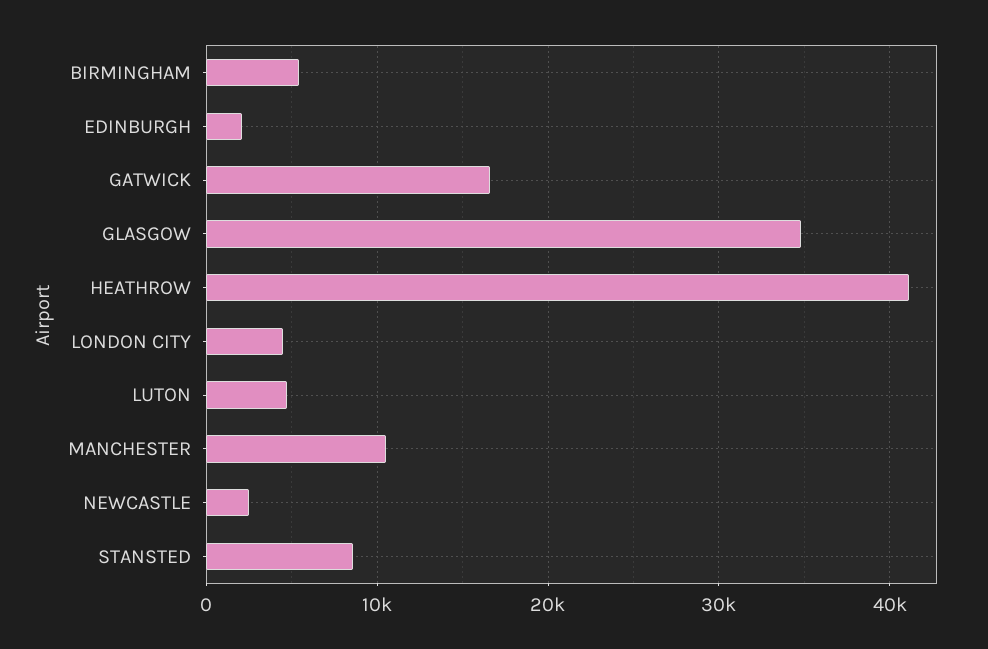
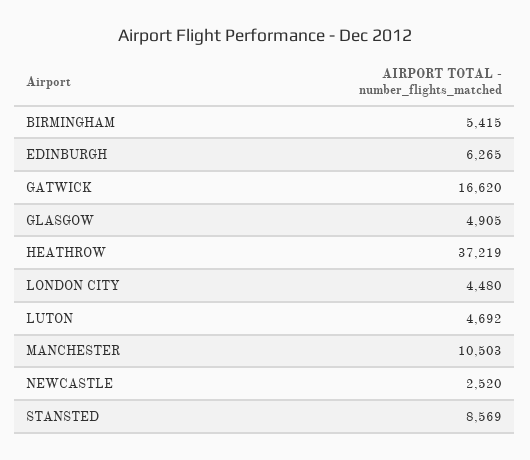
EDINBURGH: 2000 -> 6265
GLASGOW: 35000 -> 4905
HEATHROW: 41000 -> 37219

